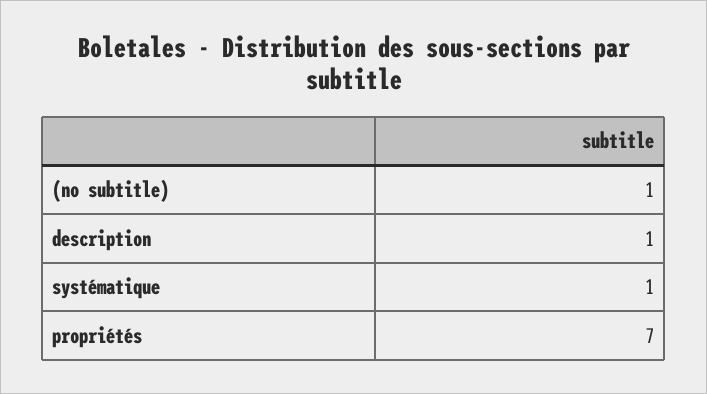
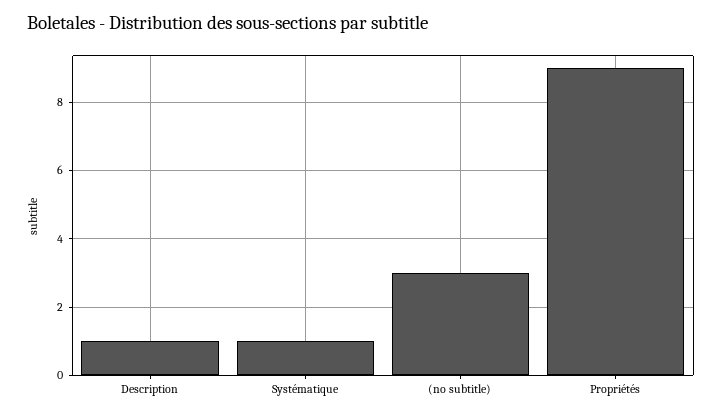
(no subtitle): 1 -> 3
propriétés: 7 -> 9

